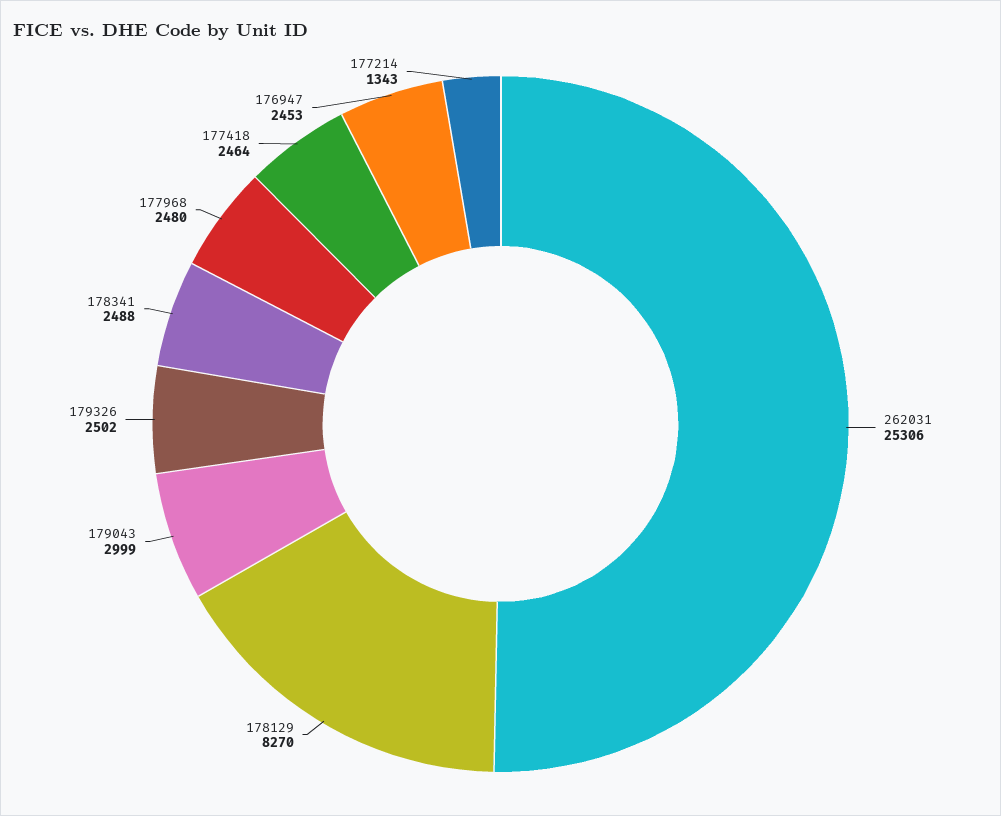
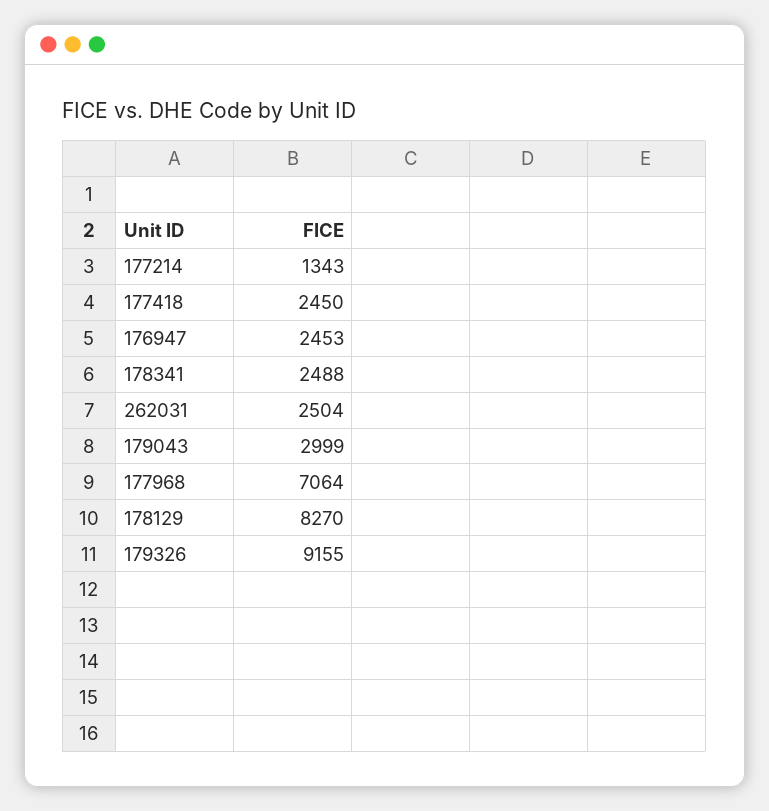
262031: 25306 -> 2504
179326: 2502 -> 9155
177968: 2480 -> 7064
177418: 2464 -> 2450

